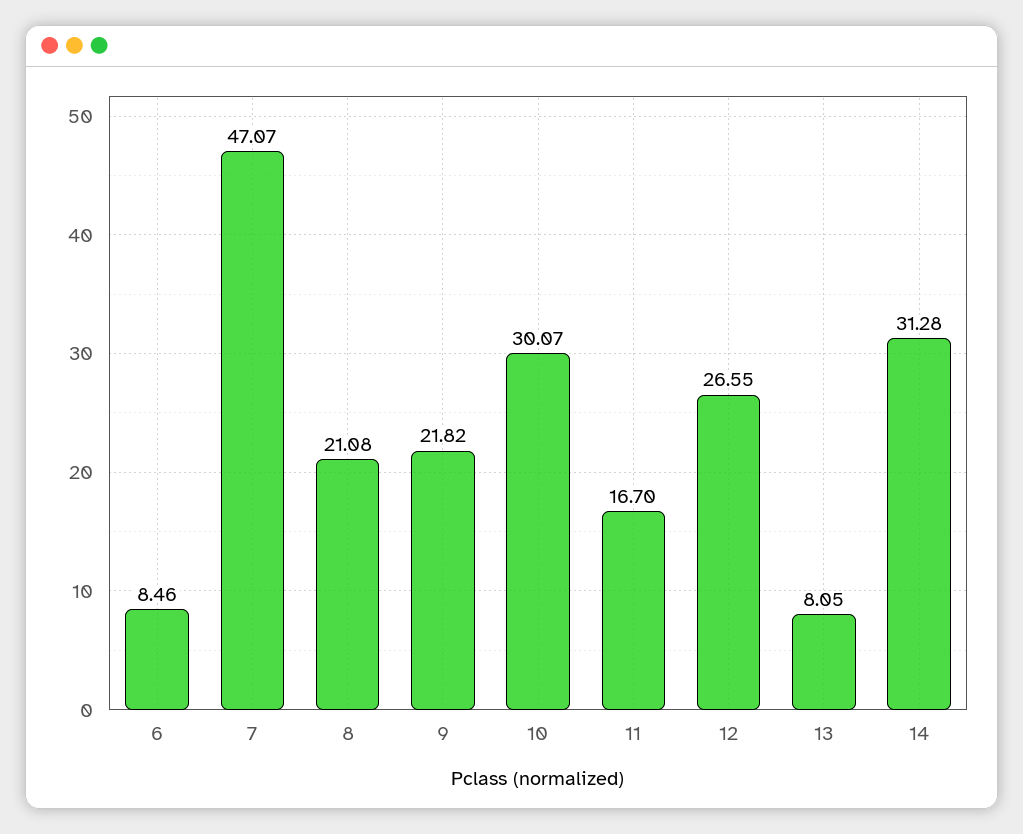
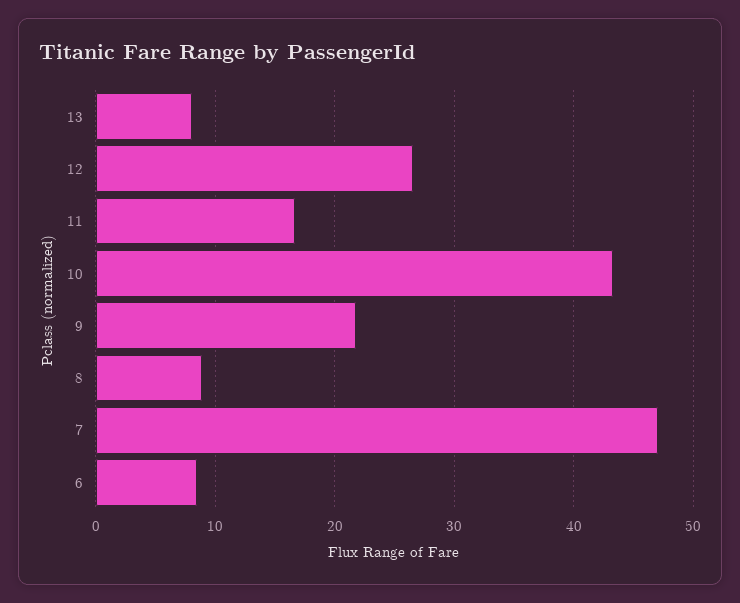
8: 21.08 -> 9
10: 30.07 -> 43
14: 31.28 -> none

